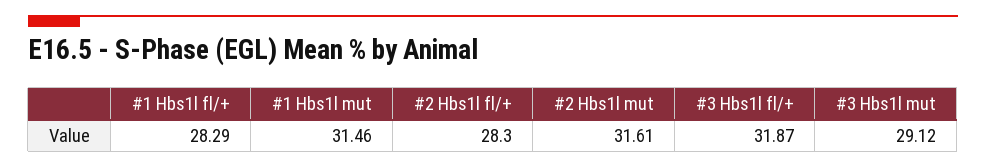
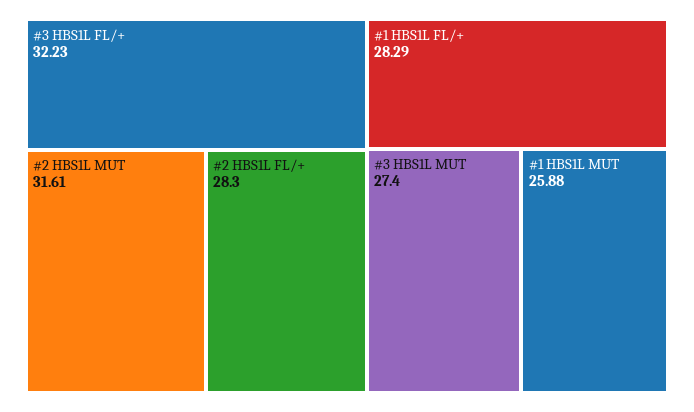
#1 Hbs1l mut: 31.46 -> 25.88
#3 Hbs1l fl/+: 31.87 -> 32.23
#3 Hbs1l mut: 29.12 -> 27.4

